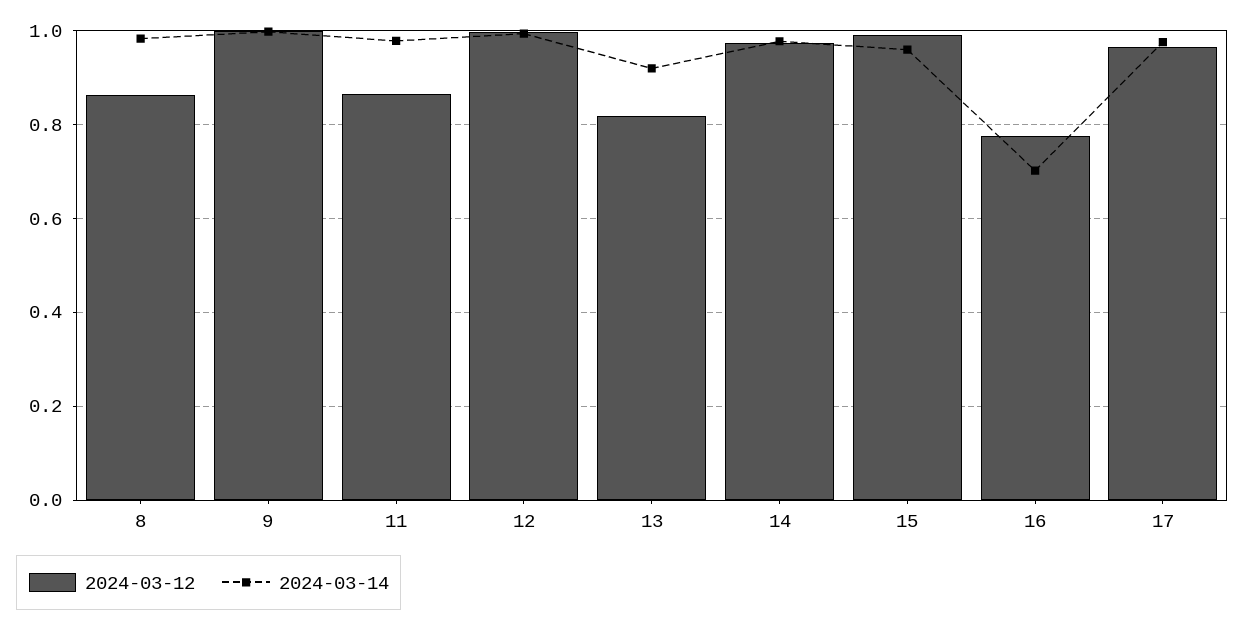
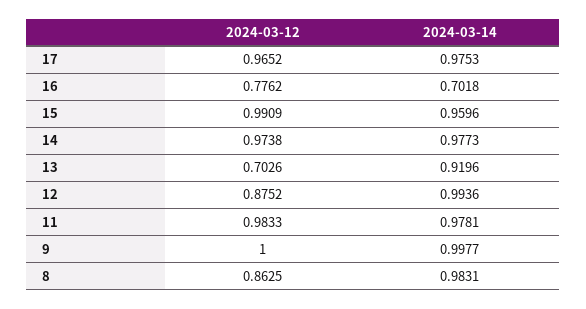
2024-03-12, 11: 0.86 -> 0.9833
2024-03-12, 12: 1 -> 0.8752
2024-03-12, 13: 0.82 -> 0.7026

